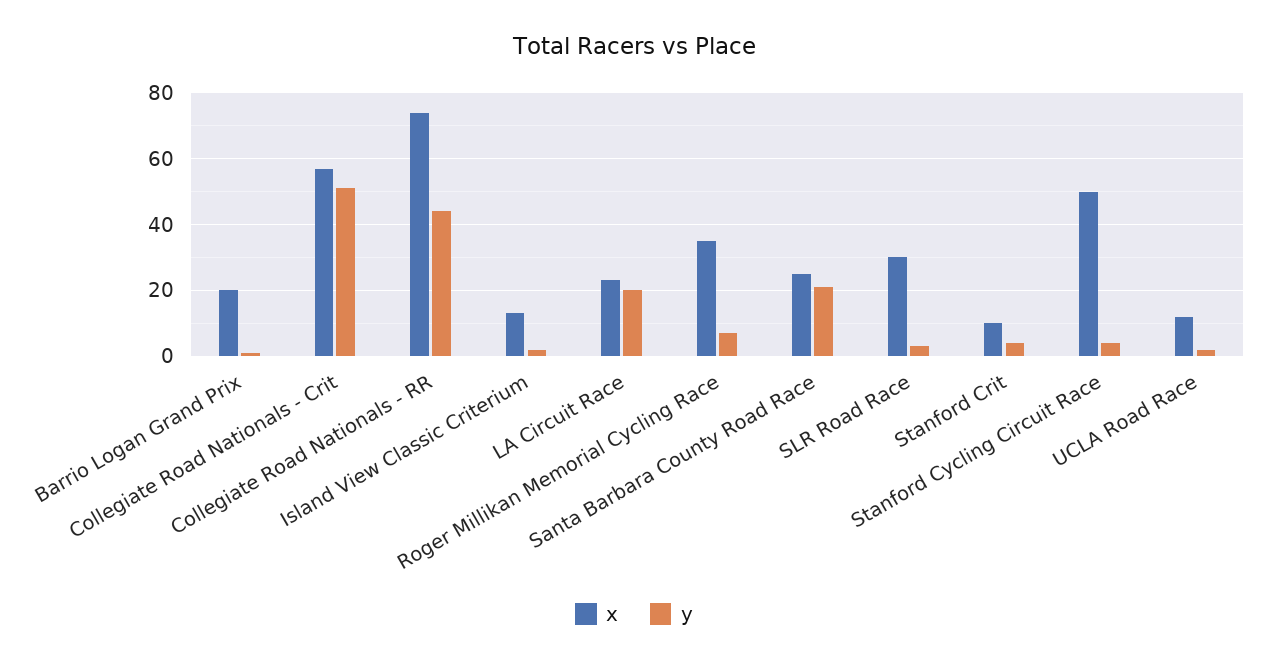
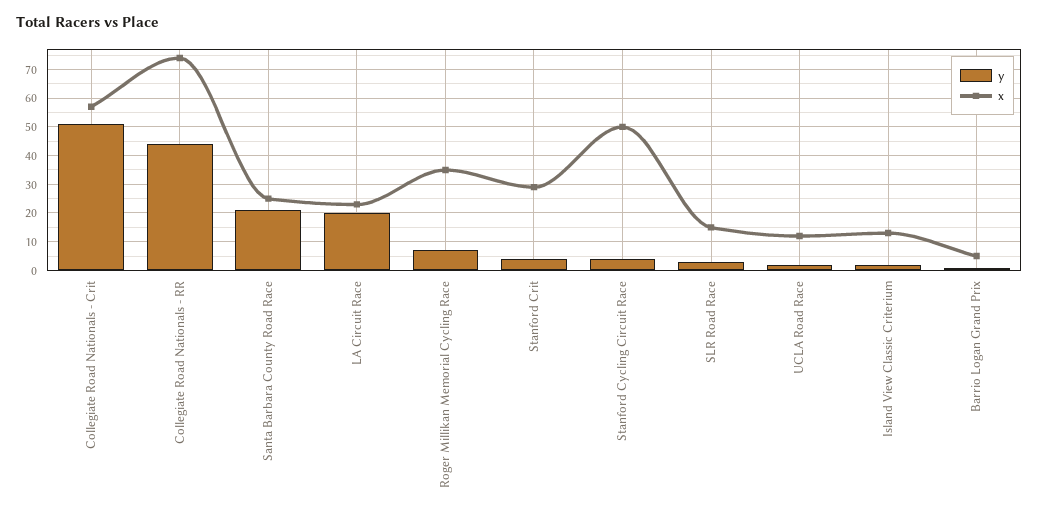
x, Barrio Logan Grand Prix: 20 -> 5
x, SLR Road Race: 30 -> 15
x, Stanford Crit: 10 -> 30

